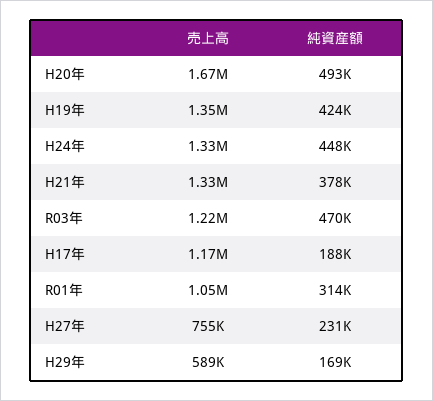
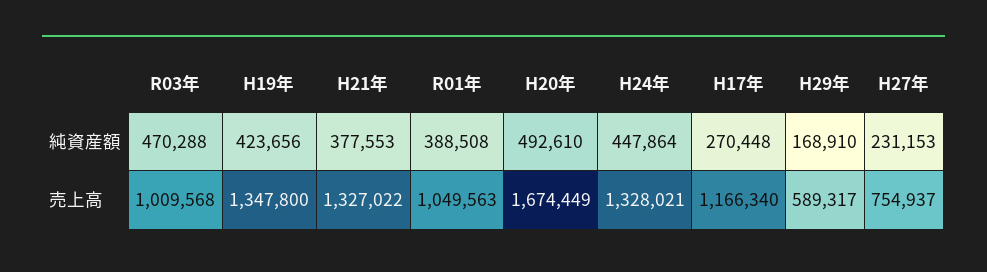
売上高, R03年: 1220000 -> 1009568
純資産額, H17年: 188000 -> 270448
純資産額, R01年: 314000 -> 388508

